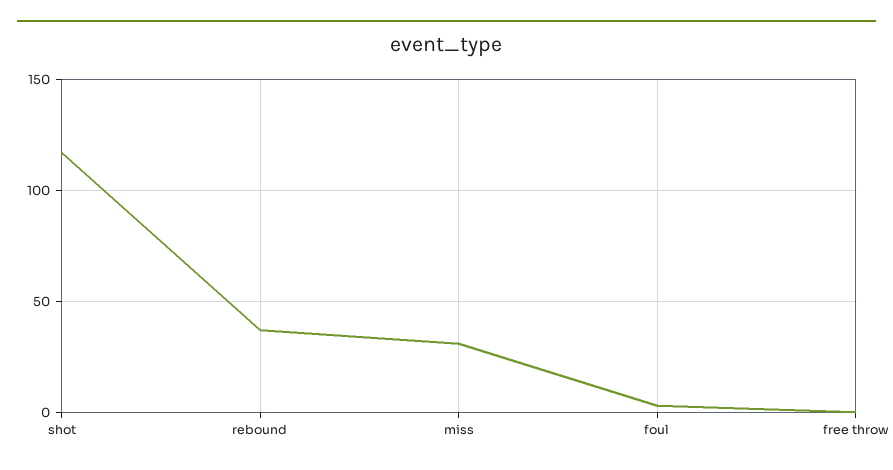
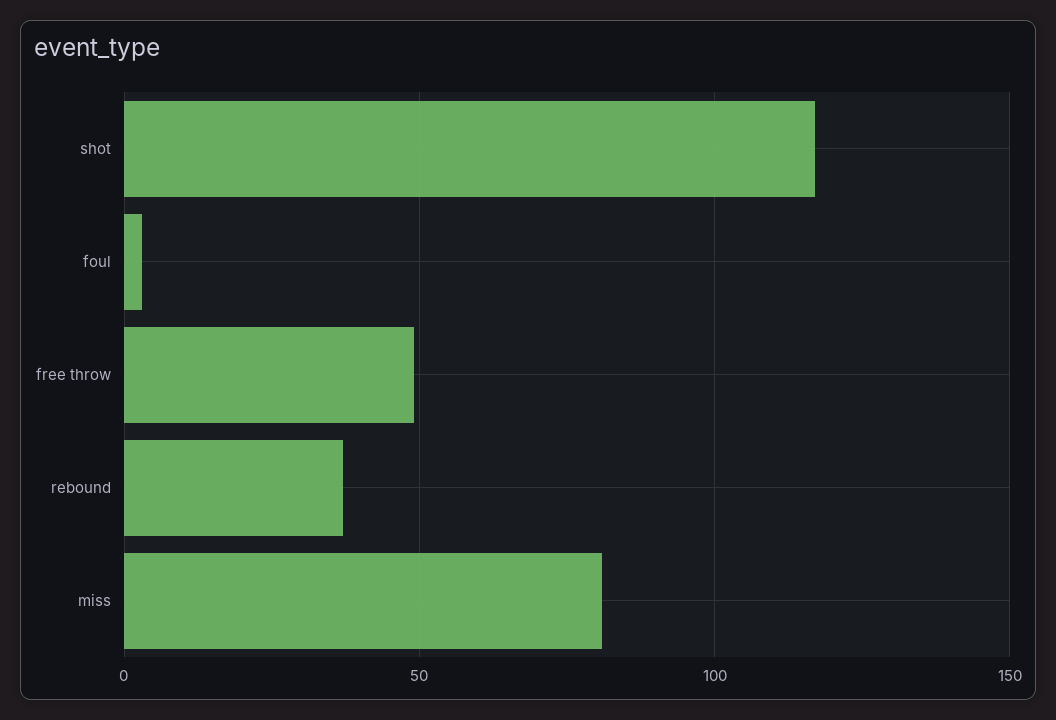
miss: 30 -> 80
free throw: 0 -> 50

